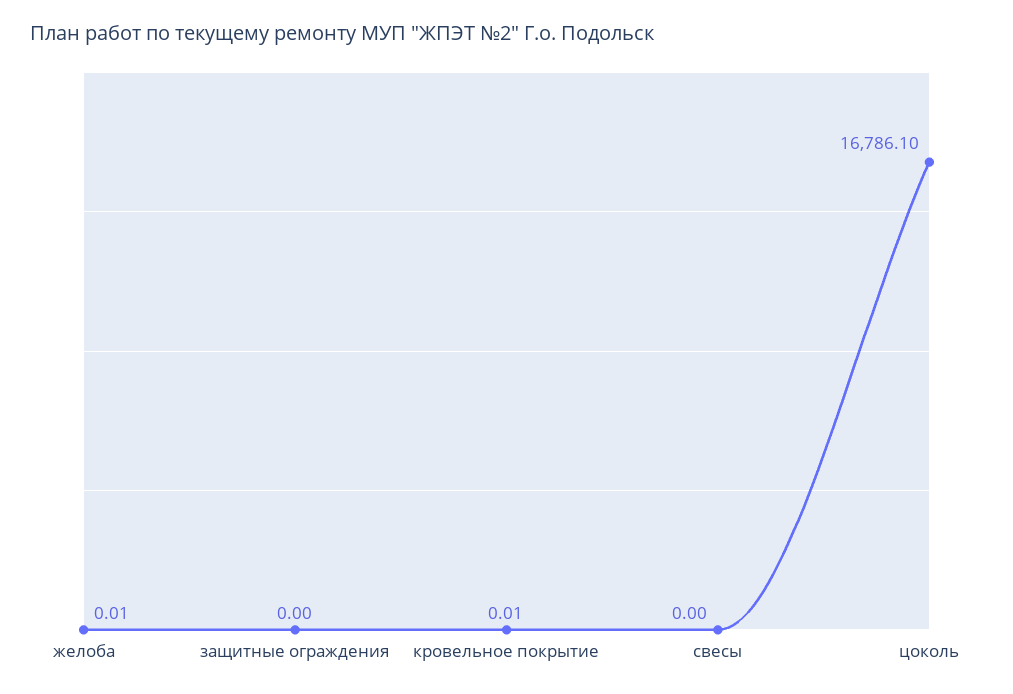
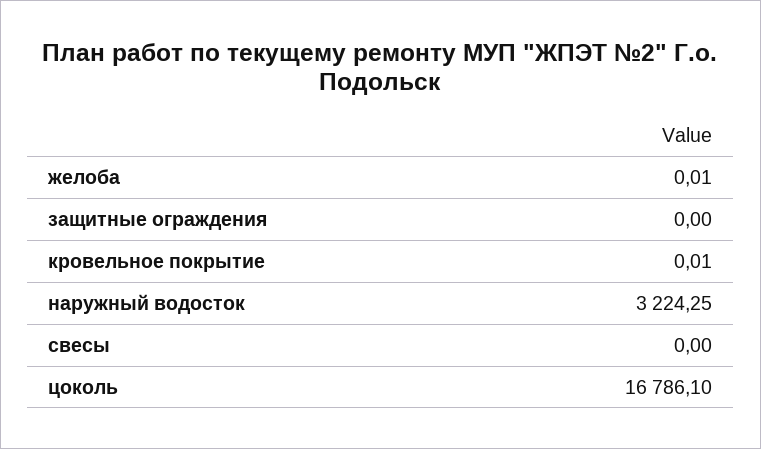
наружный водосток: none -> 3224.25

